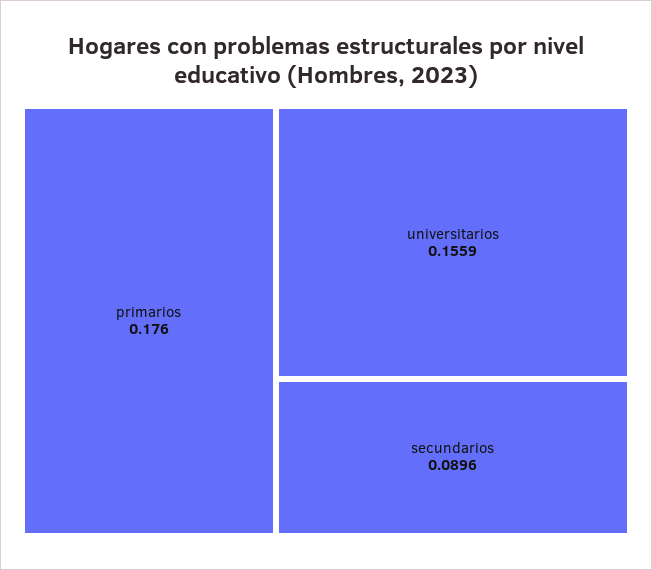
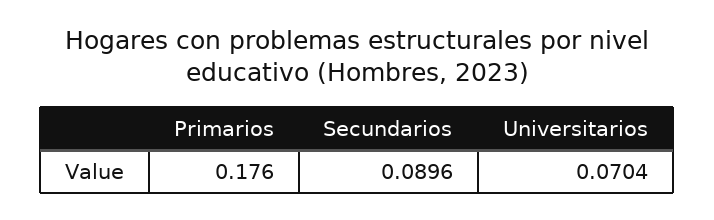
universitarios: 0.1559 -> 0.0704

